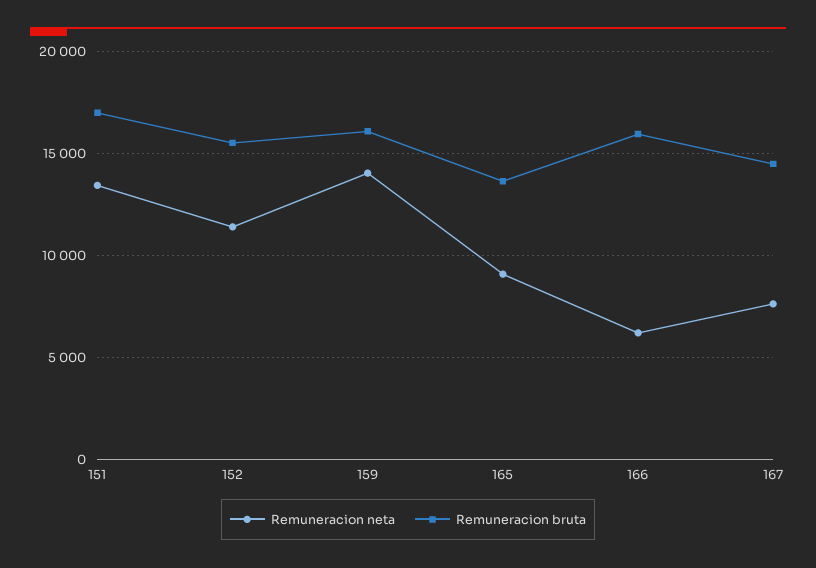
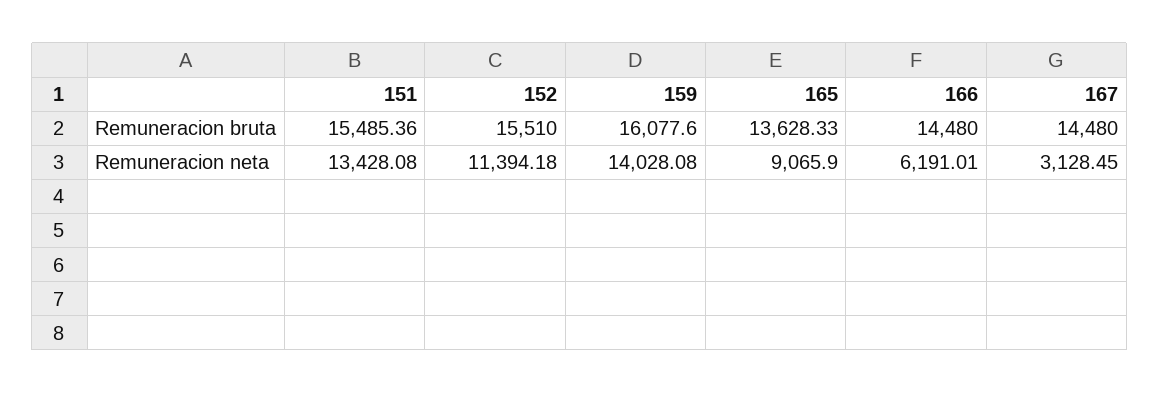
Remuneracion bruta, 151: 17000 -> 15485.36
Remuneracion bruta, 166: 16000 -> 14480
Remuneracion neta, 167: 7500 -> 3128.45

